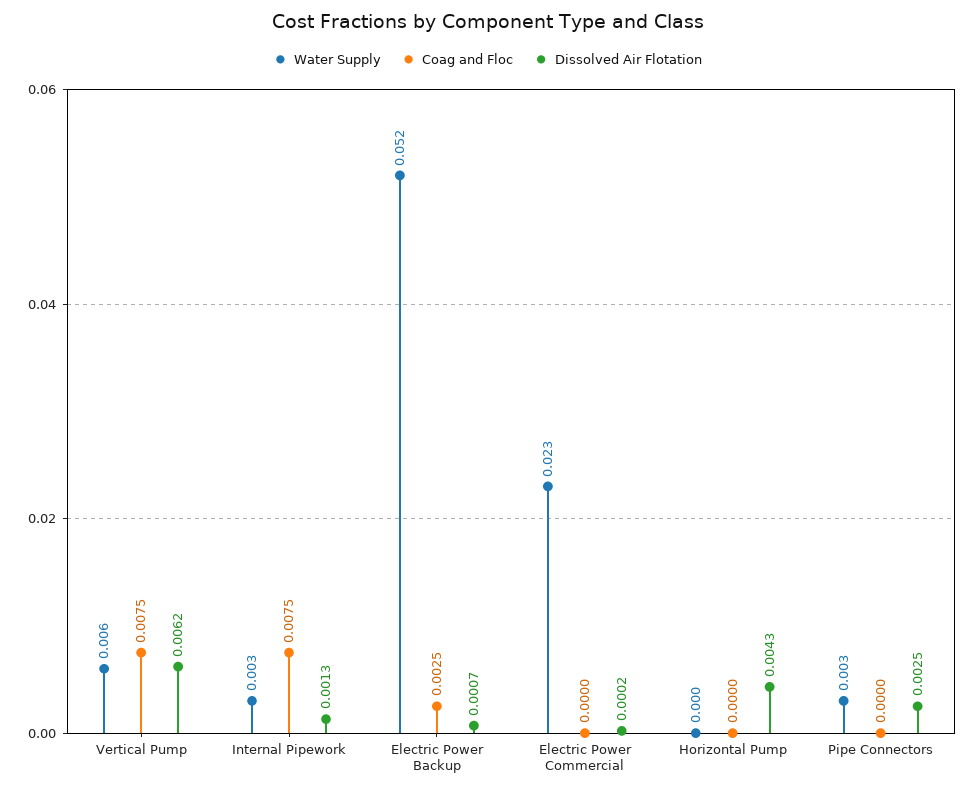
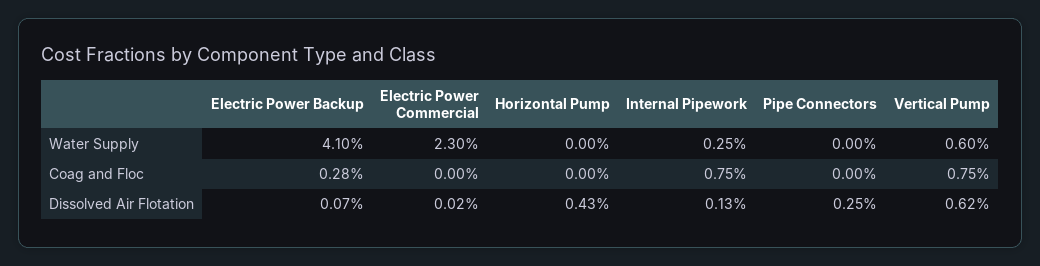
Water Supply, Electric Power Backup: 0.052 -> 0.041
Coag and Floc, Electric Power Backup: 0.0025 -> 0.0028
Water Supply, Pipe Connectors: 0.003 -> 0

